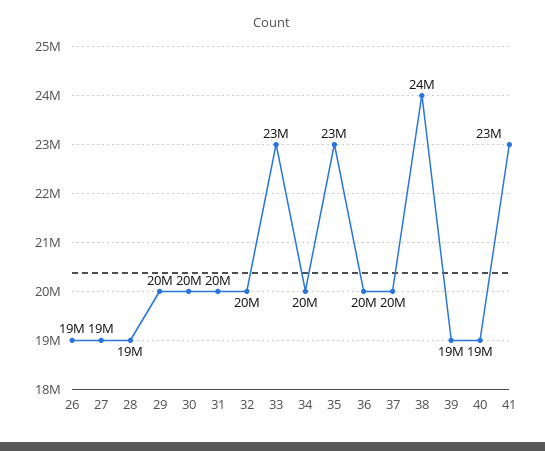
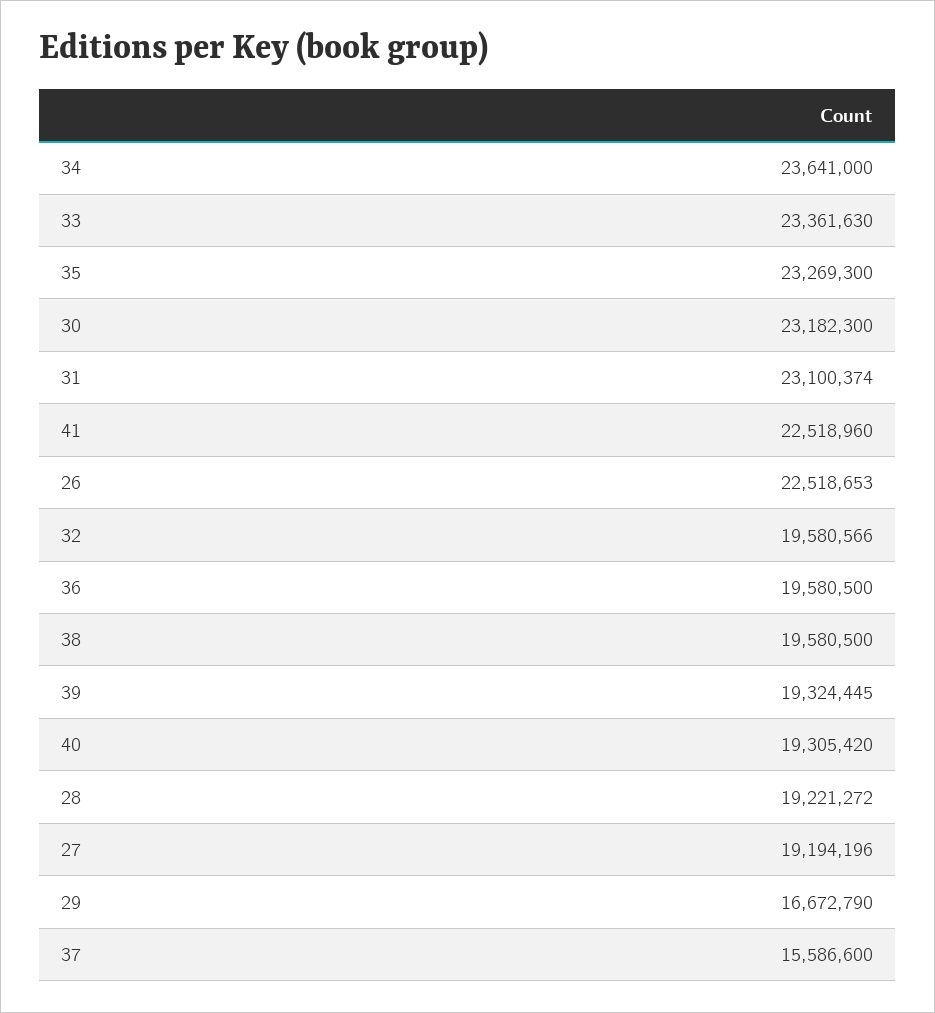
26: 19000000 -> 22518653
29: 20000000 -> 16672790
30: 20000000 -> 23182300
31: 20000000 -> 23100374
34: 20000000 -> 23641000
37: 20000000 -> 15586600
38: 24000000 -> 19580500

